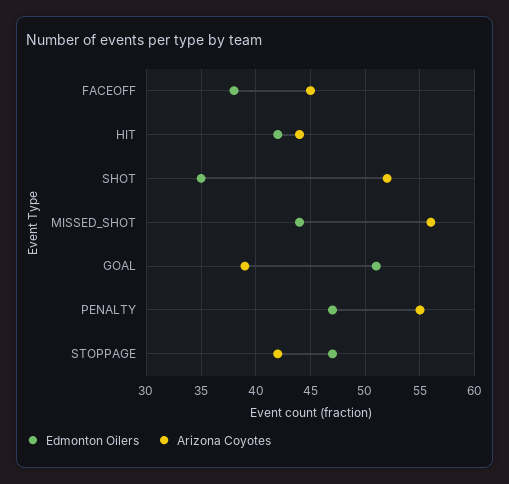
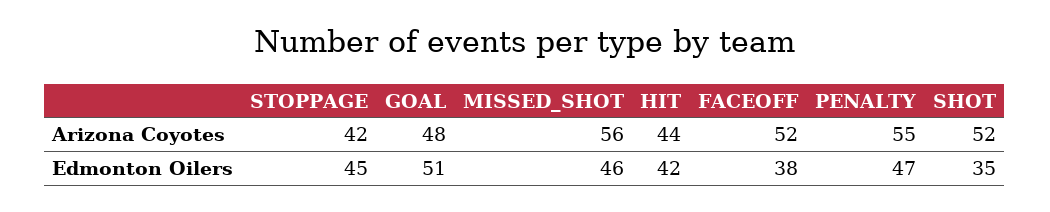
Arizona Coyotes, FACEOFF: 45 -> 52
Edmonton Oilers, MISSED_SHOT: 44 -> 46
Arizona Coyotes, GOAL: 39 -> 48
Edmonton Oilers, STOPPAGE: 47 -> 45

